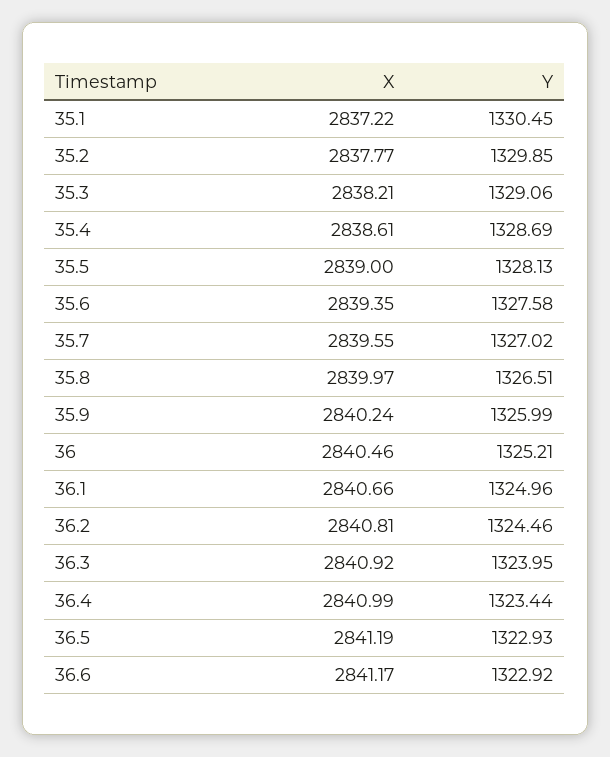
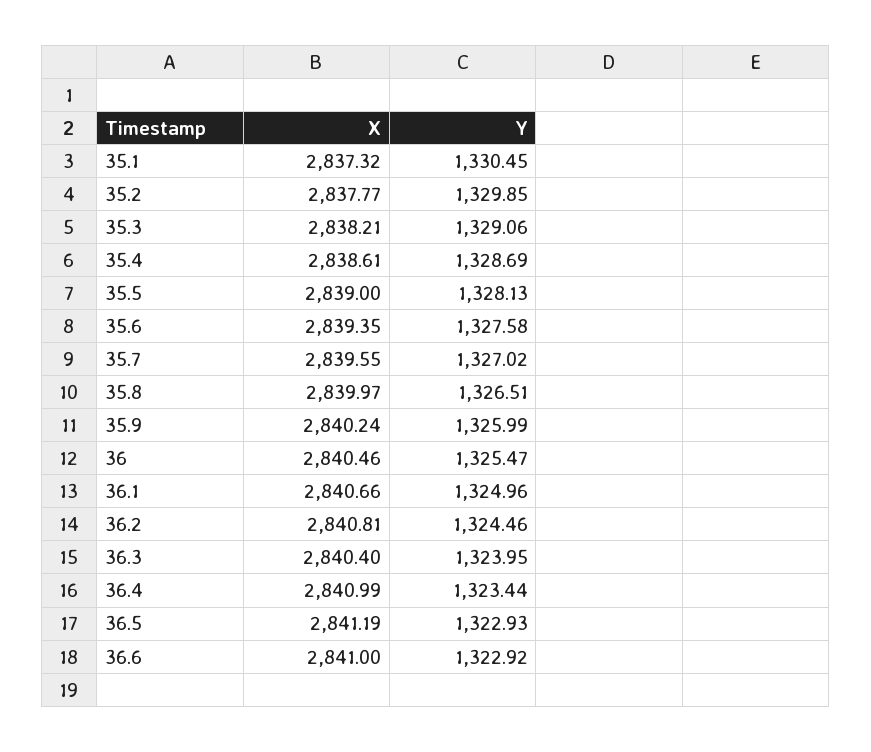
X, 35.1: 2837.22 -> 2837.32
Y, 36: 1325.21 -> 1325.47
X, 36.3: 2840.92 -> 2840.4
X, 36.6: 2841.17 -> 2841

